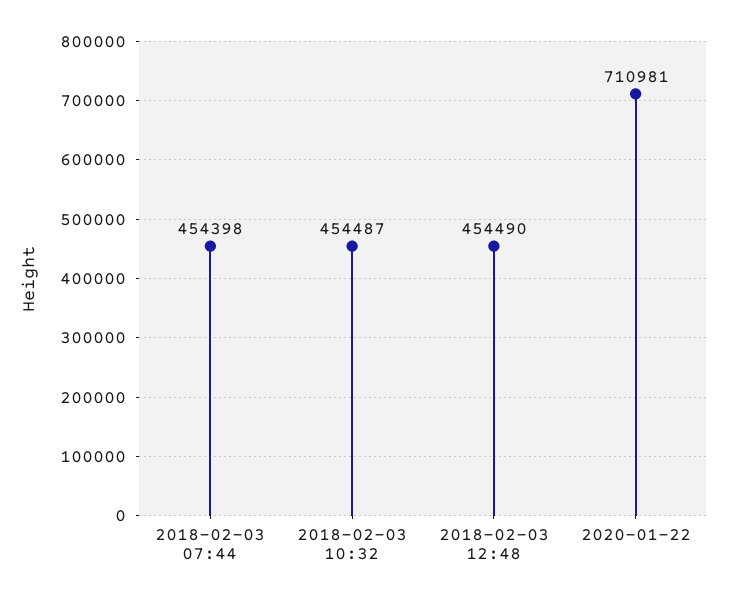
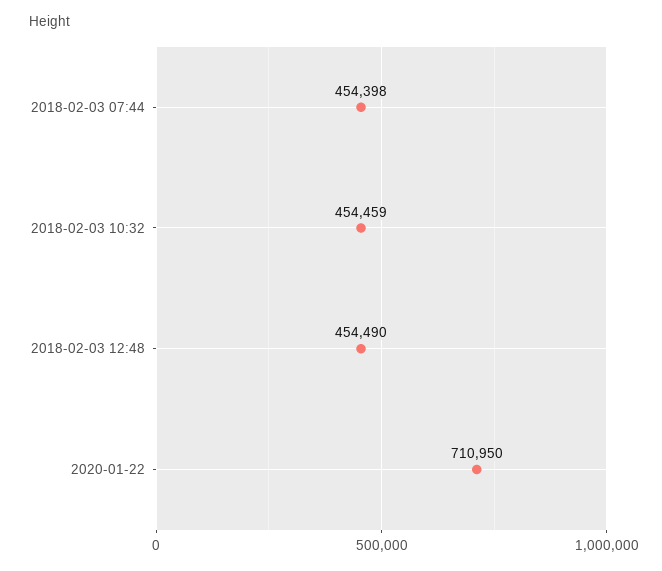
2018-02-03 10:32: 454487 -> 454459
2020-01-22: 710981 -> 710950

